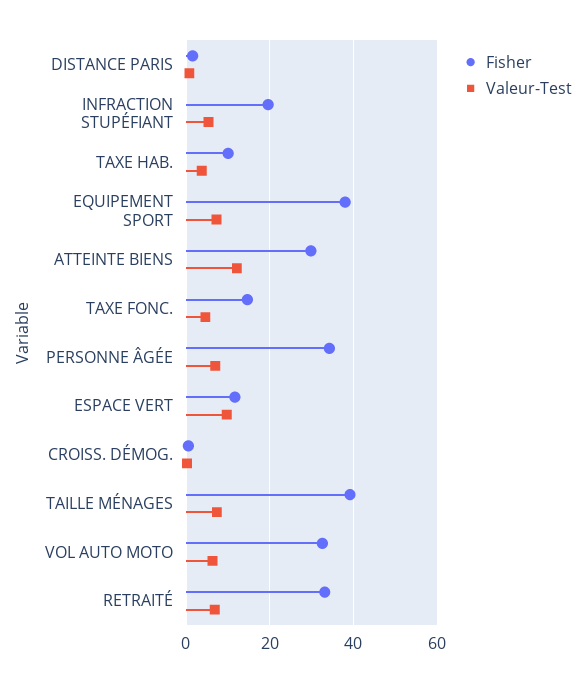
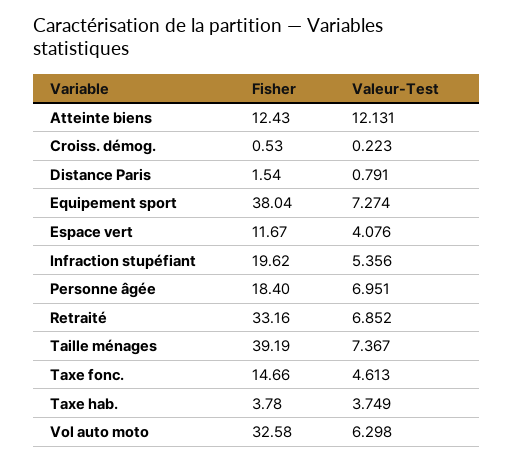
Fisher, TAXE HAB.: 10 -> 3.78
Fisher, ATTEINTE BIENS: 30 -> 12.43
Fisher, PERSONNE ÂGÉE: 34 -> 18.4
Valeur-Test, ESPACE VERT: 10 -> 4.076

